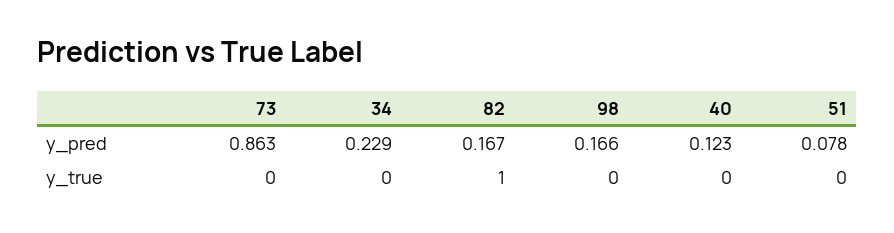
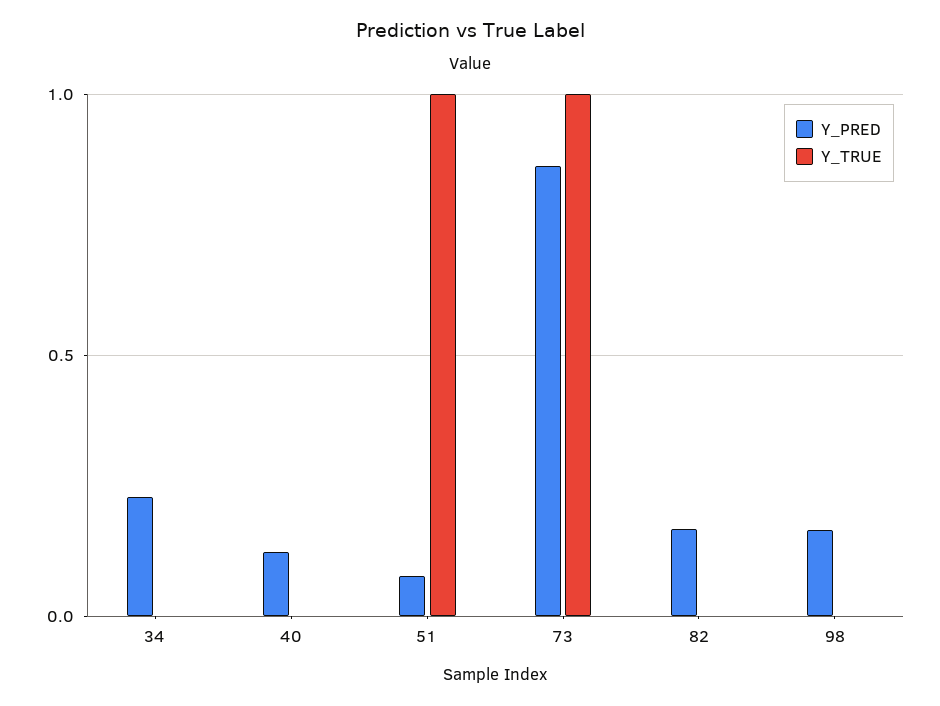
y_true, 73: 0 -> 1
y_true, 82: 1 -> 0
y_true, 51: 0 -> 1

